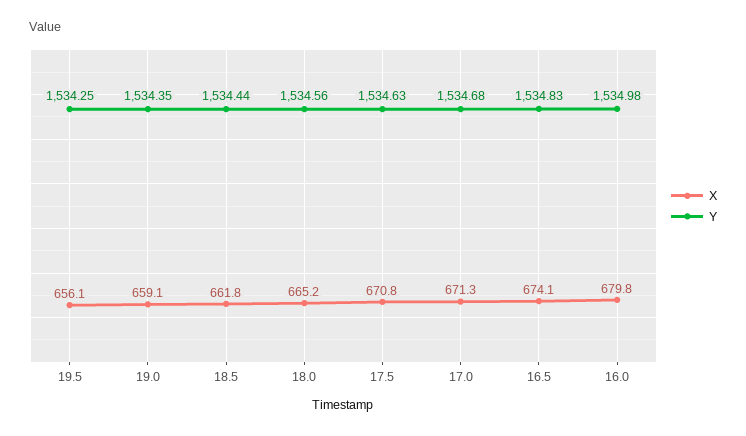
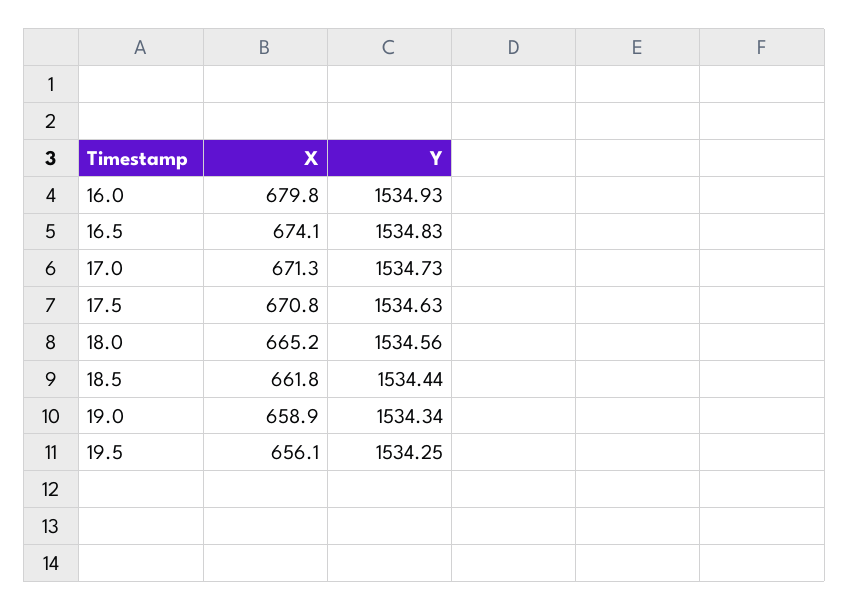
X, 19.0: 659.1 -> 658.9
Y, 19.0: 1534.35 -> 1534.34
Y, 17.0: 1534.68 -> 1534.73
Y, 16.0: 1534.98 -> 1534.93

